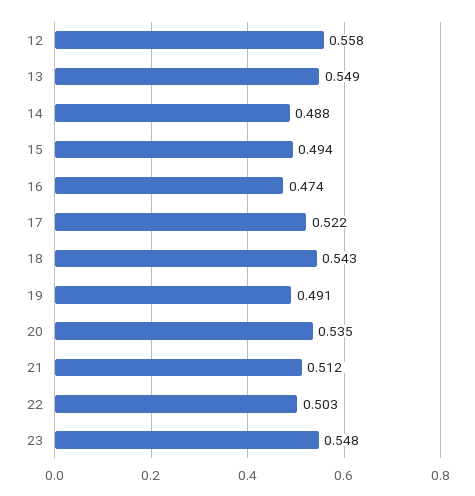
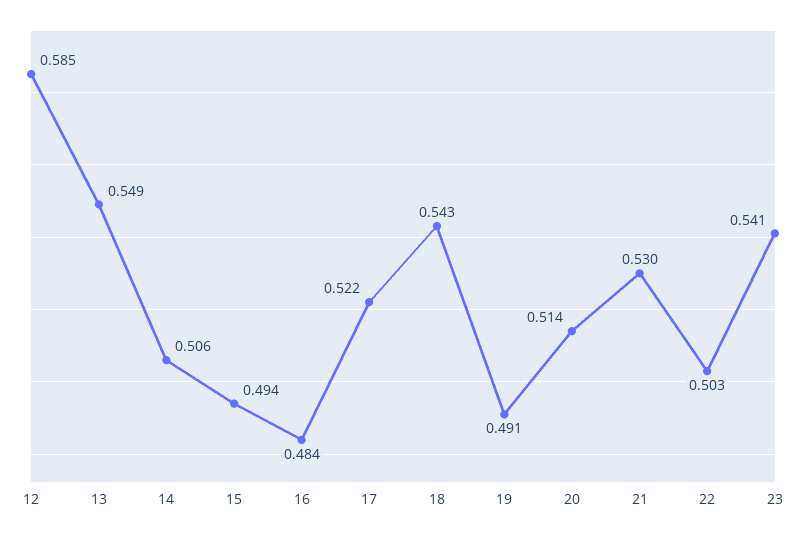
12: 0.558 -> 0.585
14: 0.488 -> 0.506
16: 0.474 -> 0.484
20: 0.535 -> 0.514
21: 0.512 -> 0.53
23: 0.548 -> 0.541

